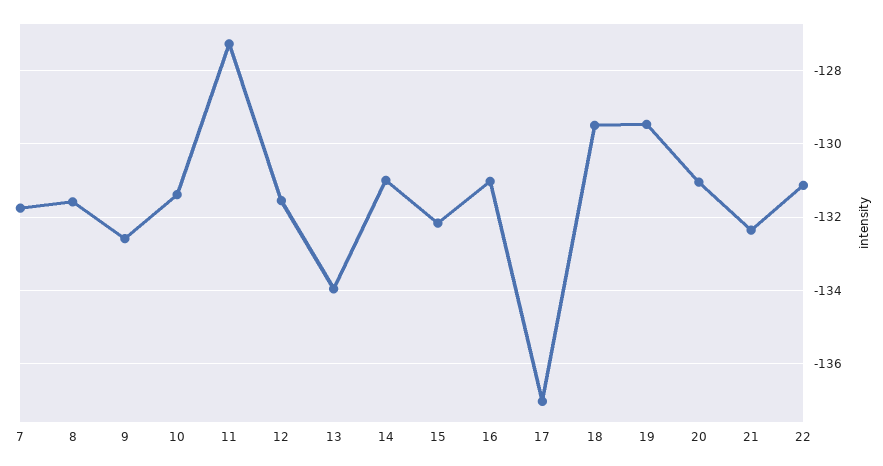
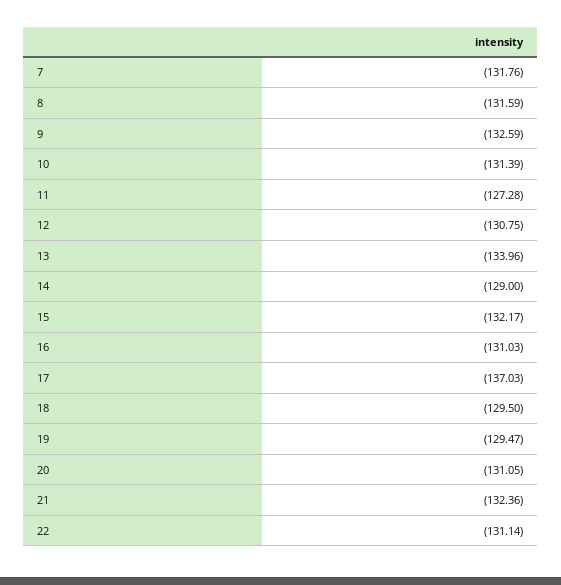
12: -131.6 -> -130.75
14: -131 -> -129

